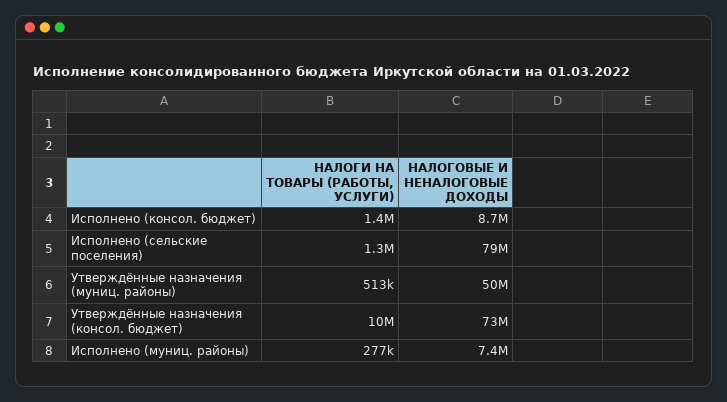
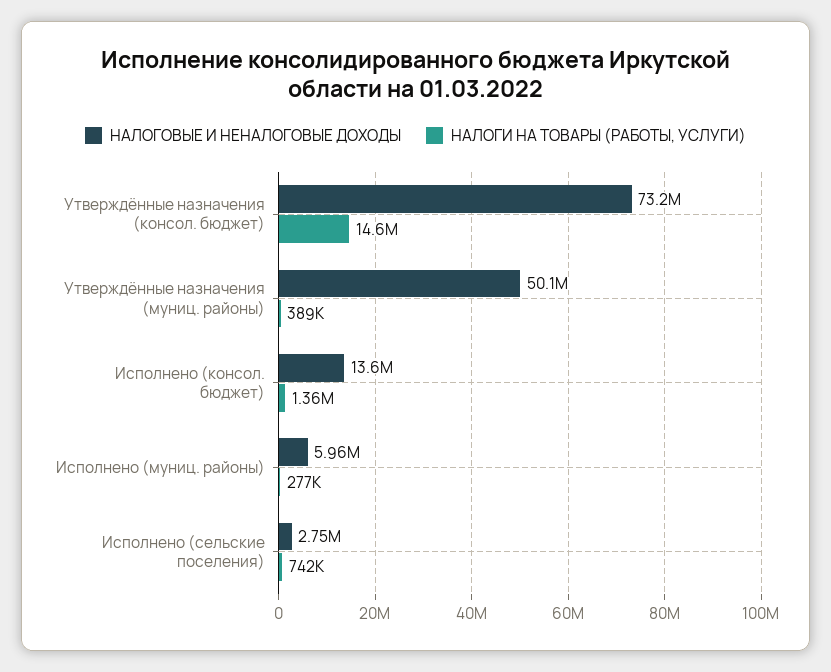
НАЛОГОВЫЕ И НЕНАЛОГОВЫЕ ДОХОДЫ, Исполнено (консол. бюджет): 8700000 -> 13600000
НАЛОГИ НА ТОВАРЫ (РАБОТЫ, УСЛУГИ), Исполнено (сельские поселения): 1300000 -> 742000
НАЛОГОВЫЕ И НЕНАЛОГОВЫЕ ДОХОДЫ, Исполнено (сельские поселения): 79000000 -> 2750000
НАЛОГИ НА ТОВАРЫ (РАБОТЫ, УСЛУГИ), Утверждённые назначения (муниц. районы): 513000 -> 389000
НАЛОГИ НА ТОВАРЫ (РАБОТЫ, УСЛУГИ), Утверждённые назначения (консол. бюджет): 10000000 -> 14600000
НАЛОГОВЫЕ И НЕНАЛОГОВЫЕ ДОХОДЫ, Исполнено (муниц. районы): 7400000 -> 5960000

